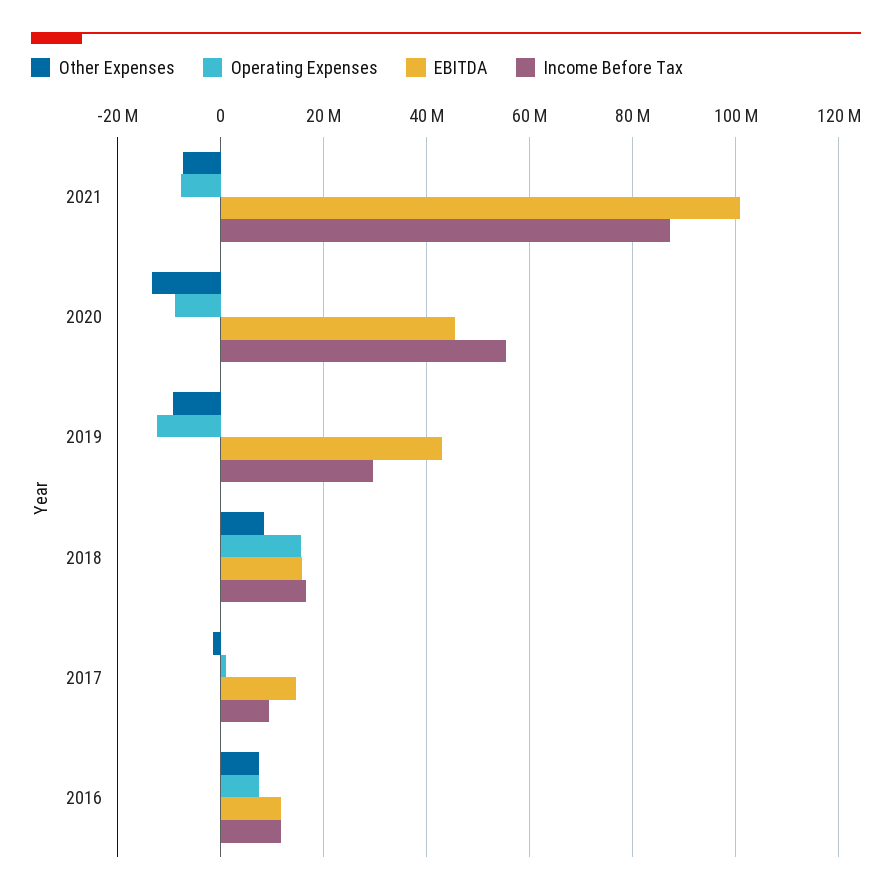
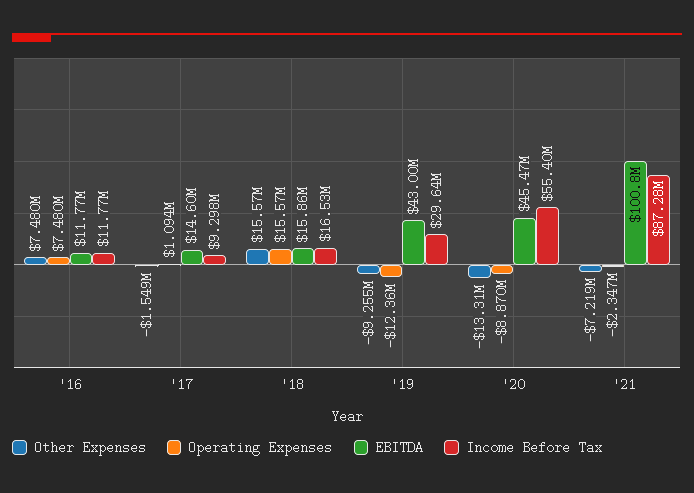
Operating Expenses, 2021: -8000000 -> -2347000
Other Expenses, 2018: 8000000 -> 15570000

